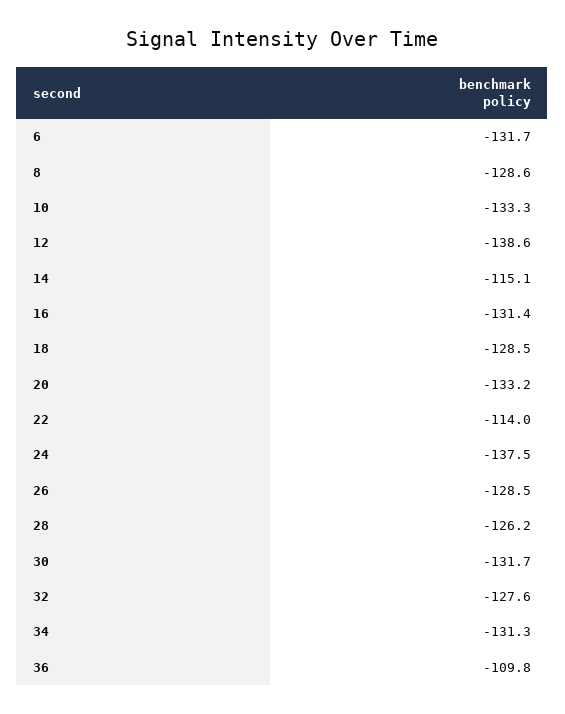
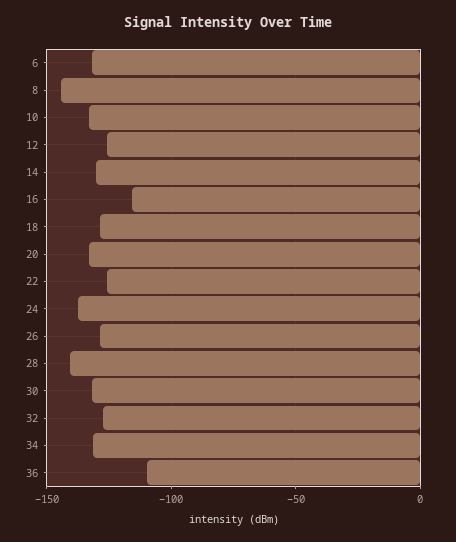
8: -128.6 -> -145
12: -138.6 -> -125
14: -115.1 -> -130
16: -131.4 -> -115
22: -114 -> -125
28: -126.2 -> -140

